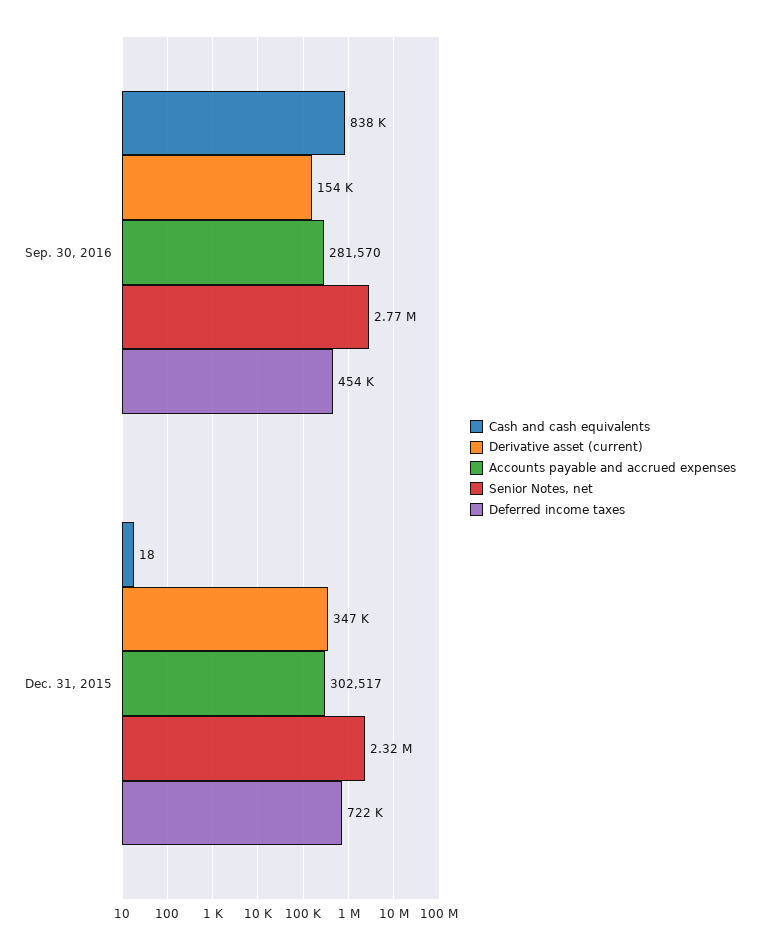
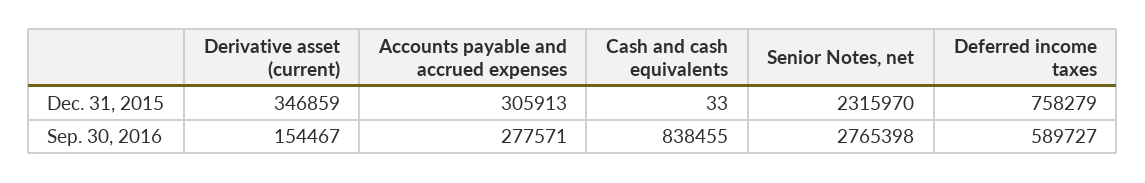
Accounts payable and accrued expenses, Sep. 30, 2016: 281570 -> 277571
Deferred income taxes, Sep. 30, 2016: 454000 -> 589727
Cash and cash equivalents, Dec. 31, 2015: 18 -> 33
Accounts payable and accrued expenses, Dec. 31, 2015: 302517 -> 305913
Deferred income taxes, Dec. 31, 2015: 722000 -> 758279

